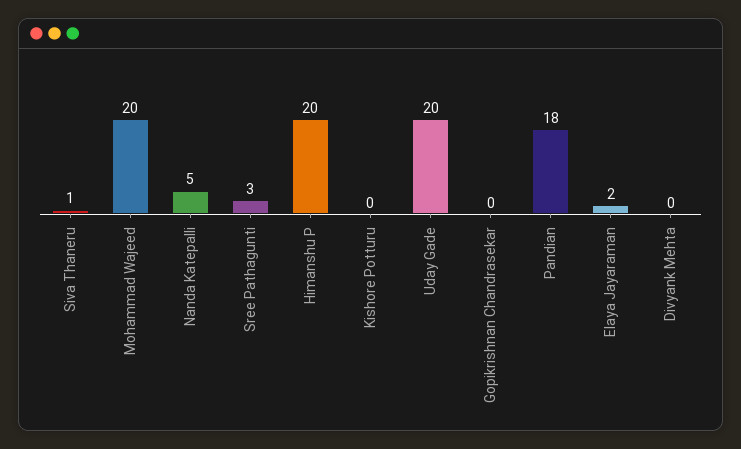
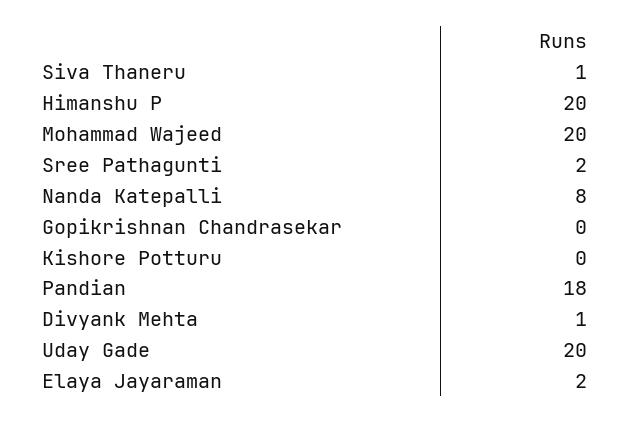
Nanda Katepalli: 5 -> 8
Sree Pathagunti: 3 -> 2
Divyank Mehta: 0 -> 1

